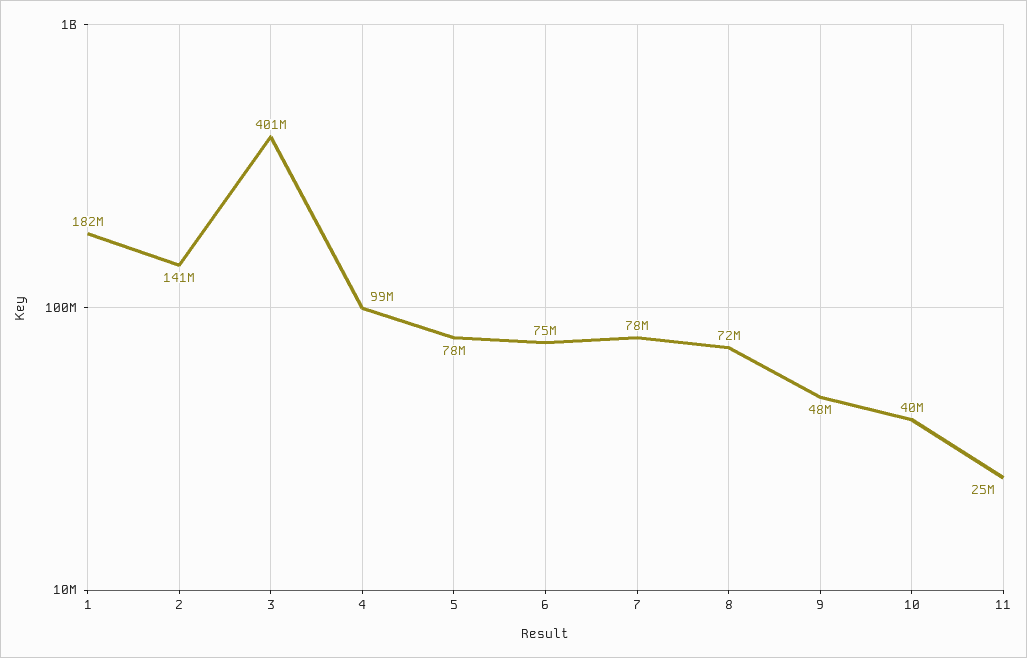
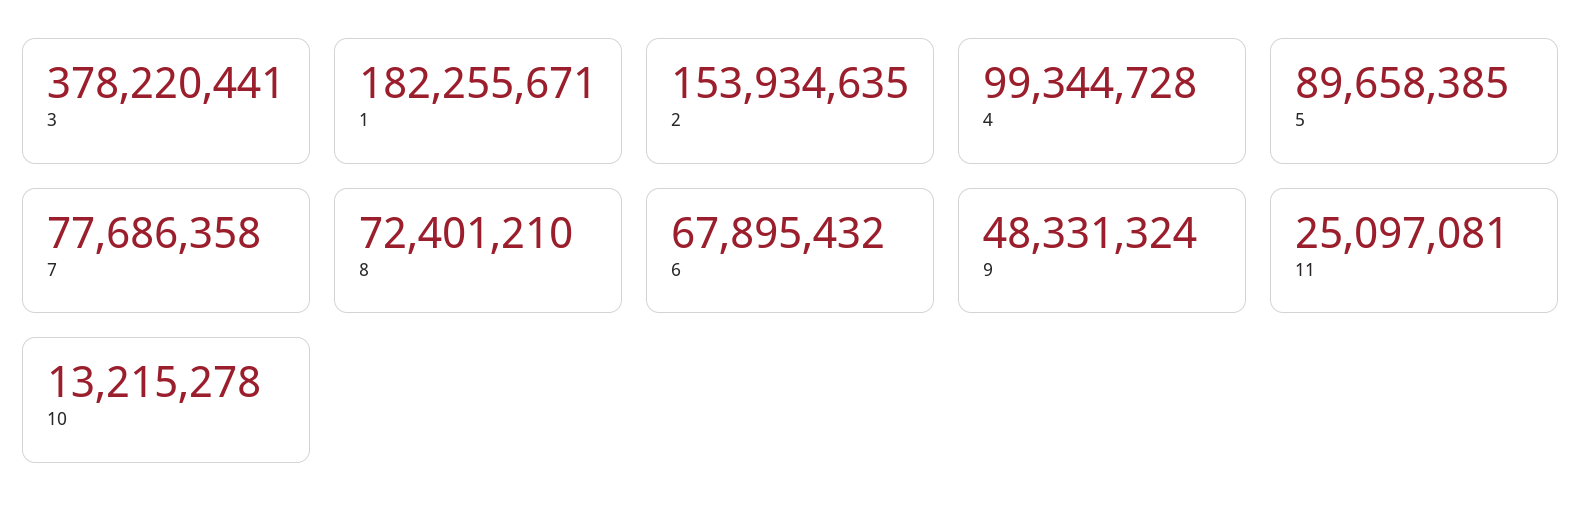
2: 141000000 -> 153934635
3: 401000000 -> 378220441
5: 78000000 -> 89658385
6: 75000000 -> 67895432
10: 40000000 -> 13215278

